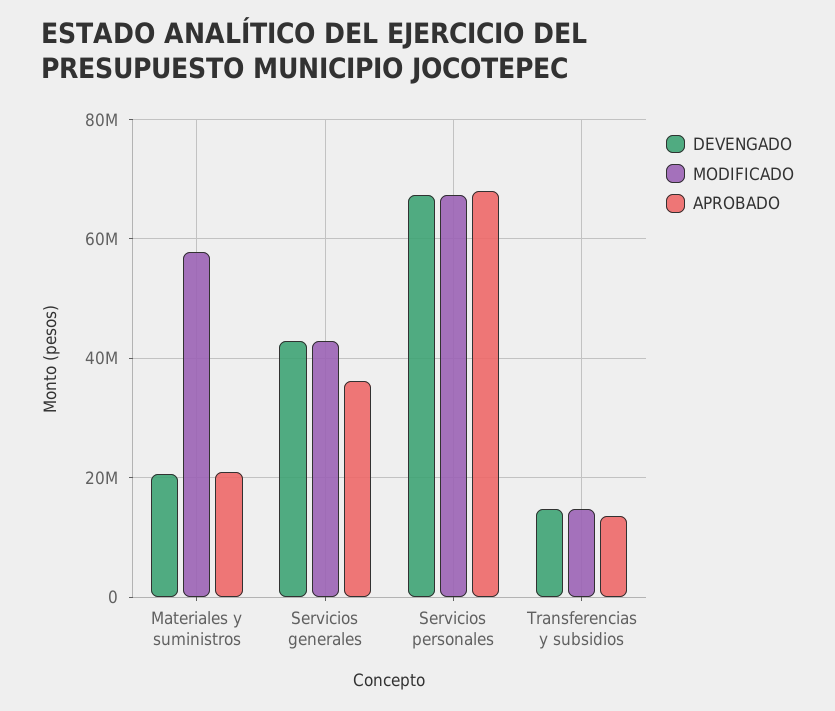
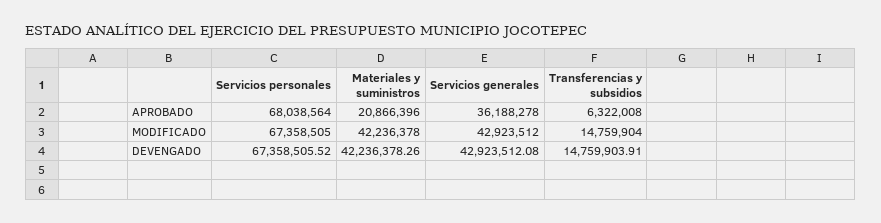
DEVENGADO, Materiales y suministros: 20000000 -> 42236378.26
MODIFICADO, Materiales y suministros: 58000000 -> 42236378
APROBADO, Transferencias y subsidios: 14000000 -> 6322008

